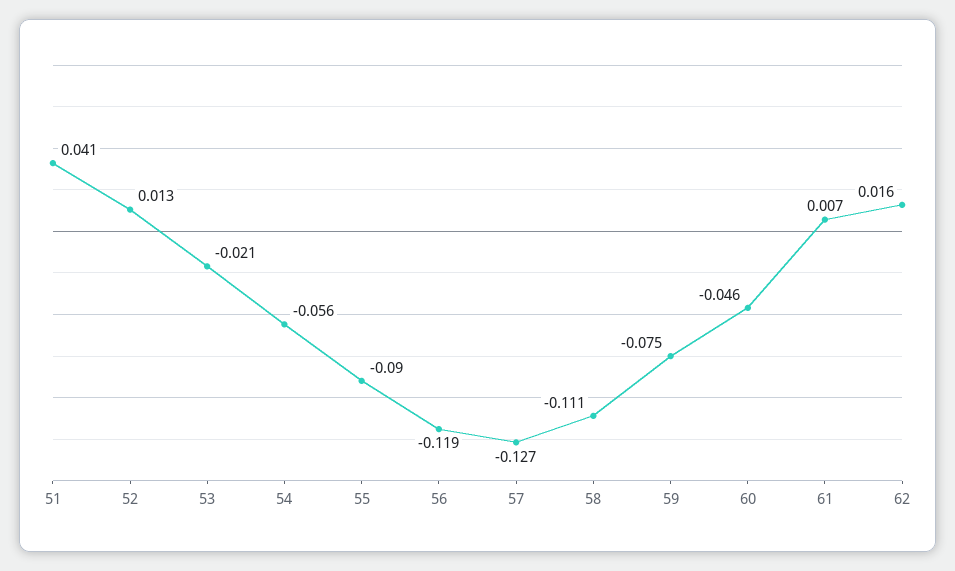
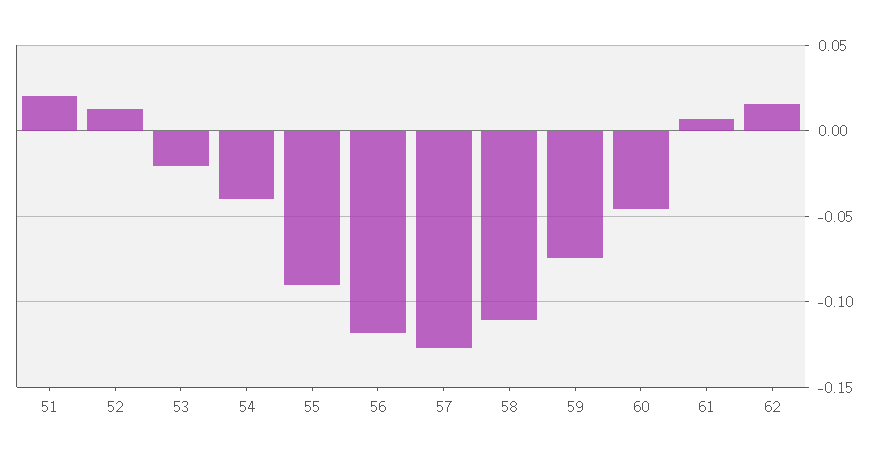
51: 0.041 -> 0.02
54: -0.056 -> -0.04

